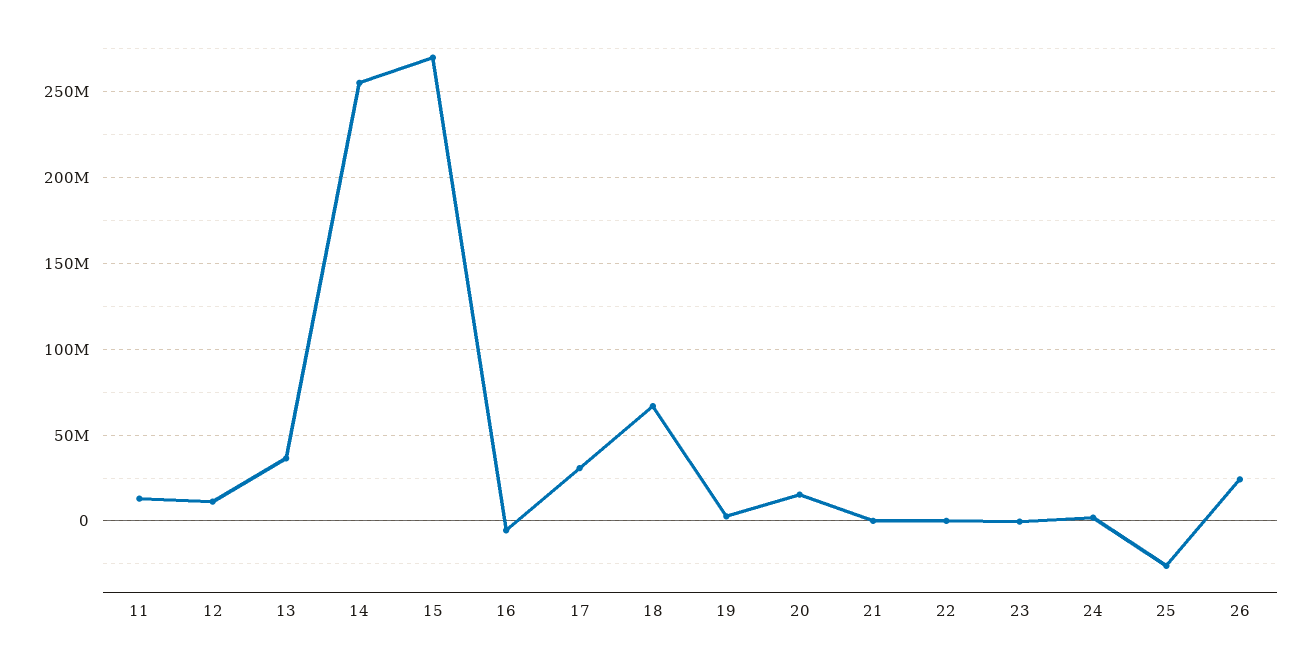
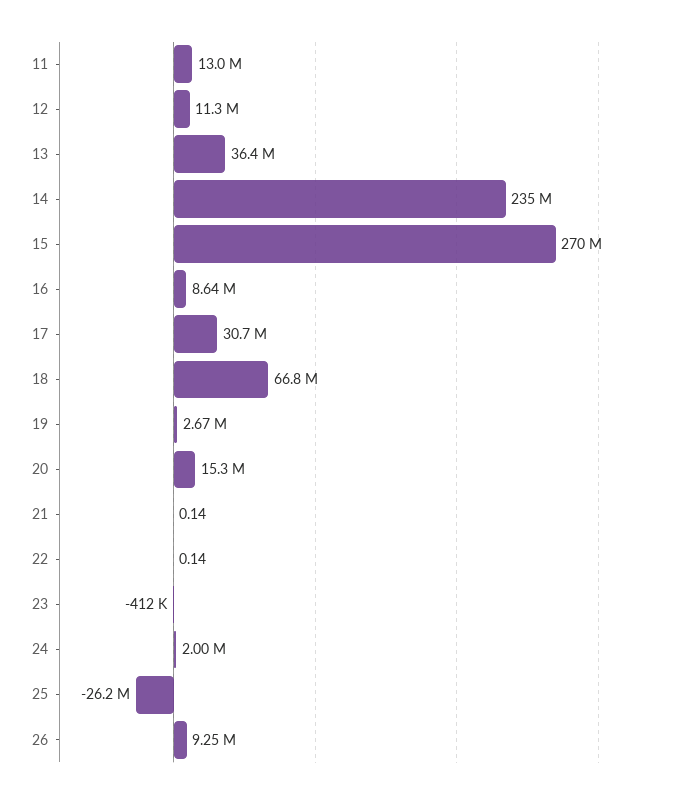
14: 255000000 -> 235000000
16: -5000000 -> 8640000
26: 25000000 -> 9250000

